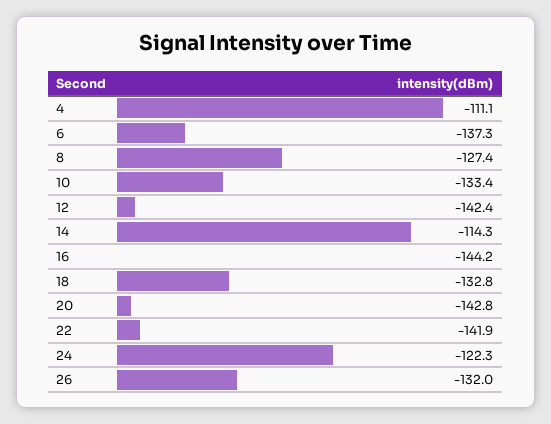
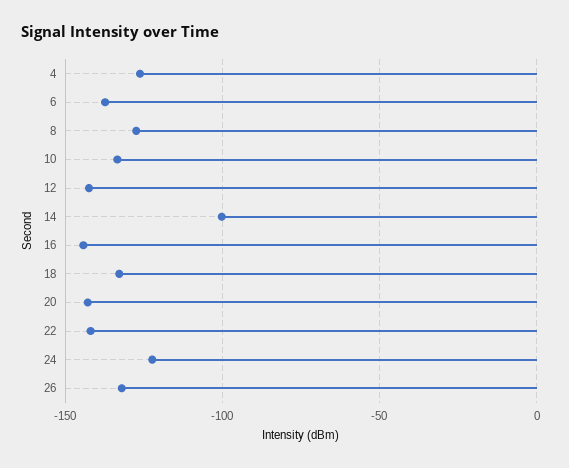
4: -111.1 -> -125
14: -114.3 -> -100

